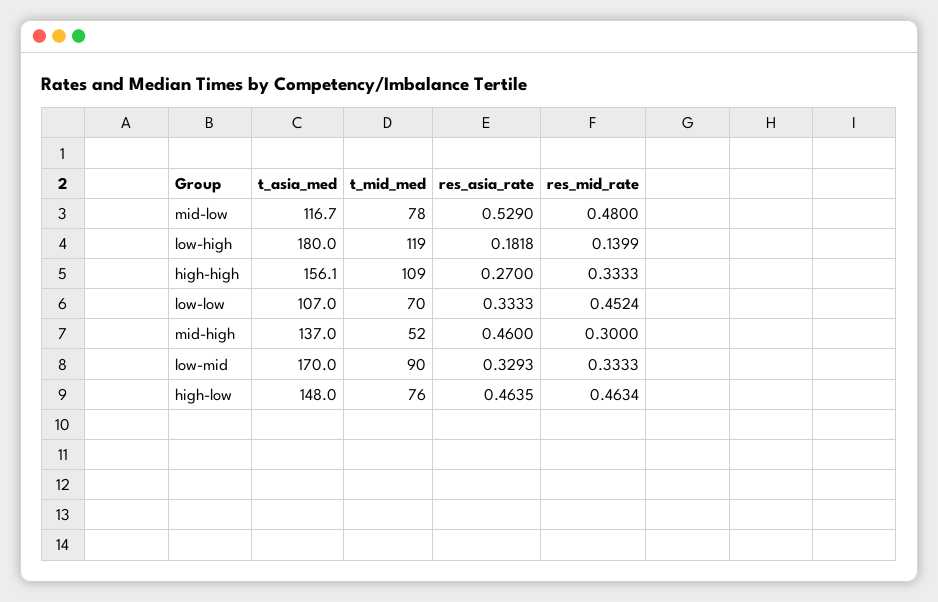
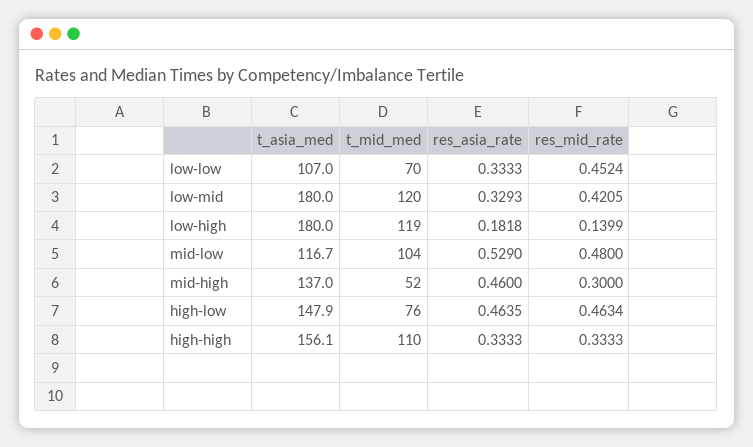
t_mid_med, mid-low: 78 -> 104
t_mid_med, high-high: 109 -> 110
res_asia_rate, high-high: 0.27 -> 0.3333
t_asia_med, low-mid: 170 -> 180
t_mid_med, low-mid: 90 -> 120
res_mid_rate, low-mid: 0.3333 -> 0.4205
t_asia_med, high-low: 148 -> 147.9

